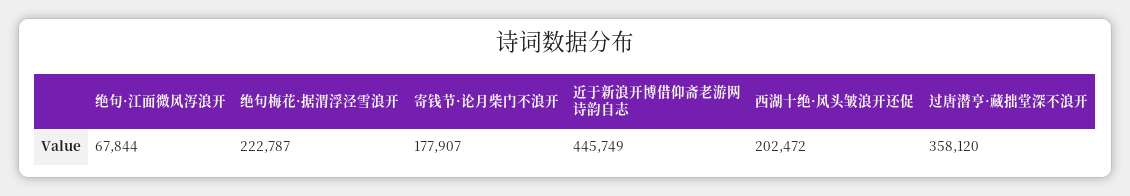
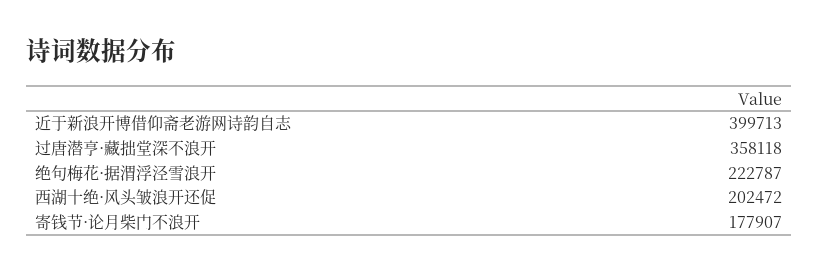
绝句·江面微风泻浪开: 67844 -> none
近于新浪开博借仰斋老游网诗韵自志: 445749 -> 399713
过唐潜亨·藏拙堂深不浪开: 358120 -> 358118

